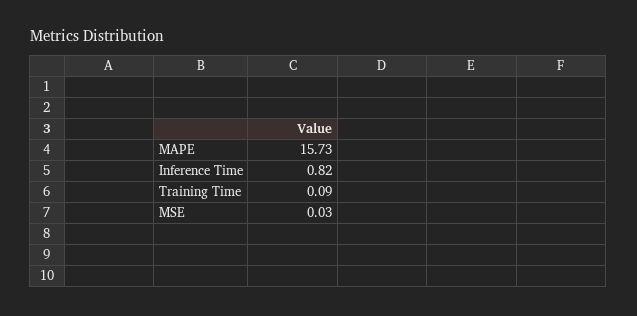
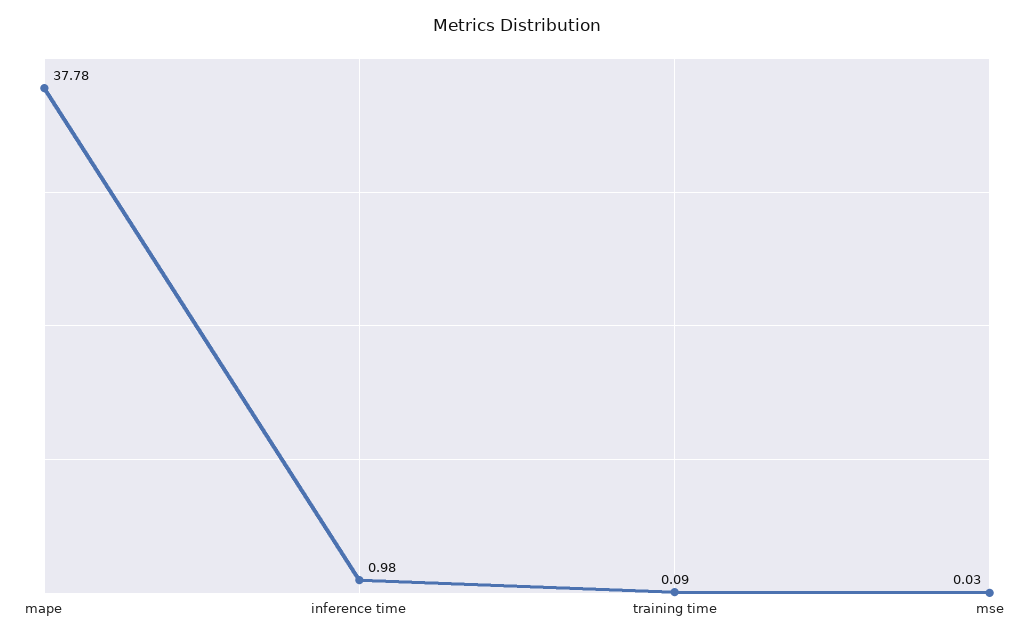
MAPE: 15.73 -> 37.78
Inference Time: 0.82 -> 0.98

